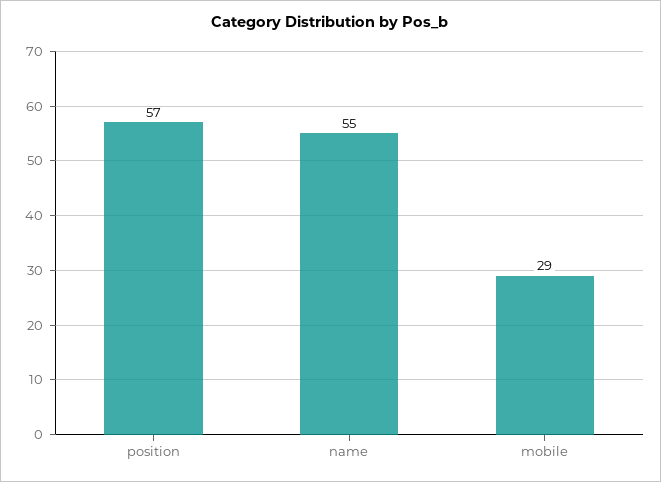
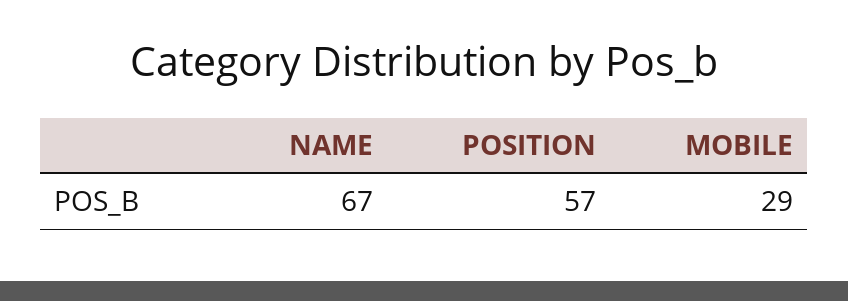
name: 55 -> 67

